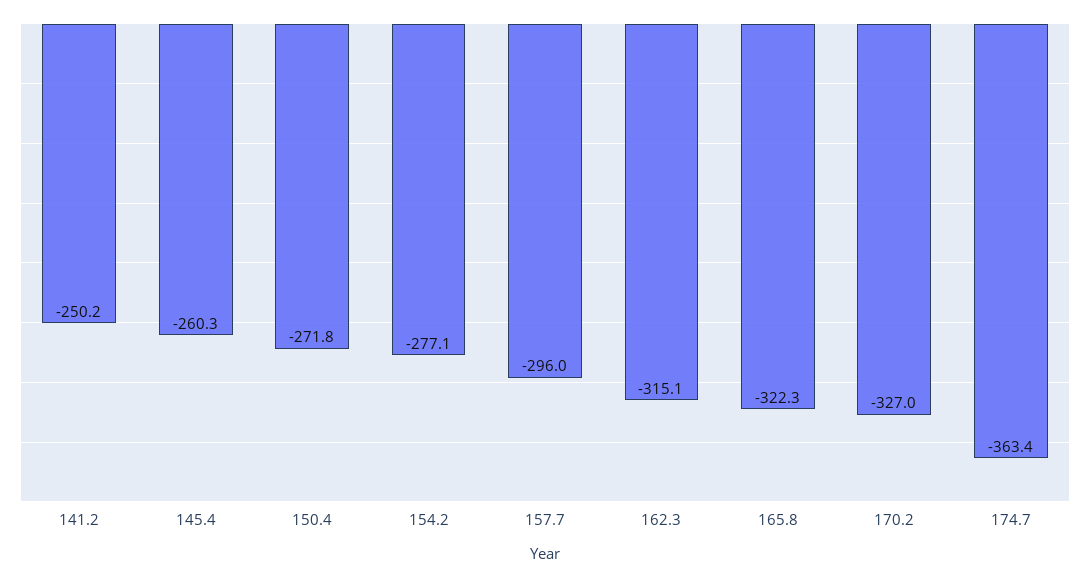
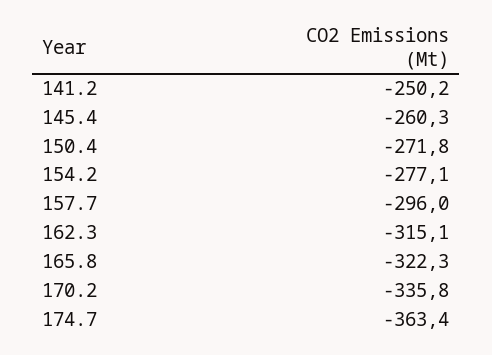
170.2: -327 -> -335.8

